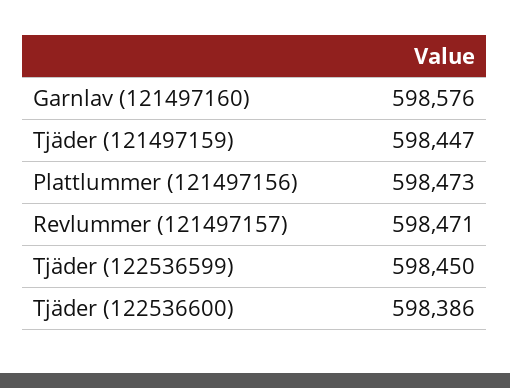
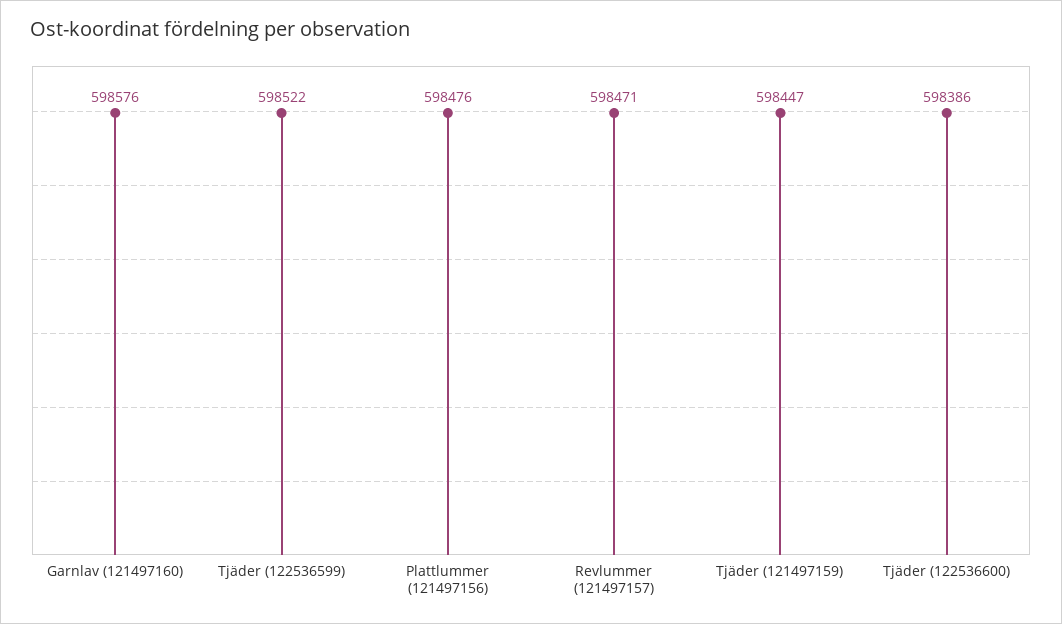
Plattlummer (121497156): 598473 -> 598476
Tjäder (122536599): 598450 -> 598522

